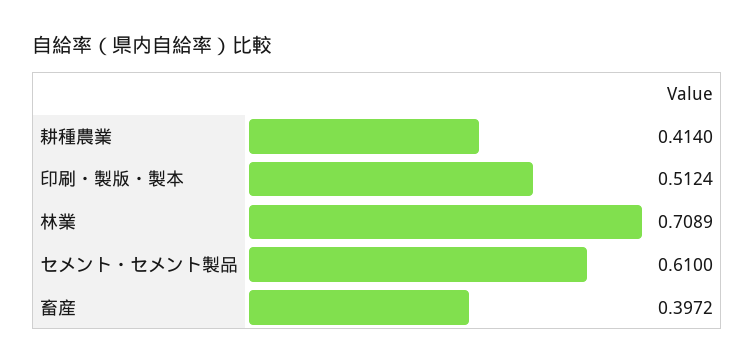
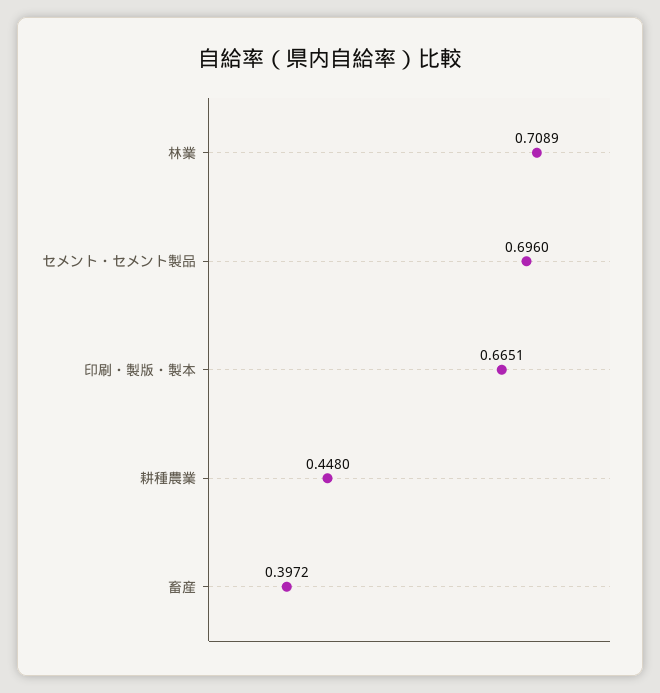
耕種農業: 0.414 -> 0.448
印刷・製版・製本: 0.5124 -> 0.6651
セメント・セメント製品: 0.61 -> 0.696

